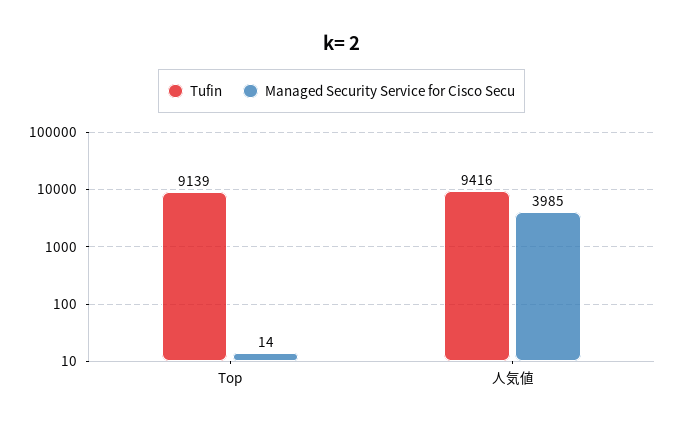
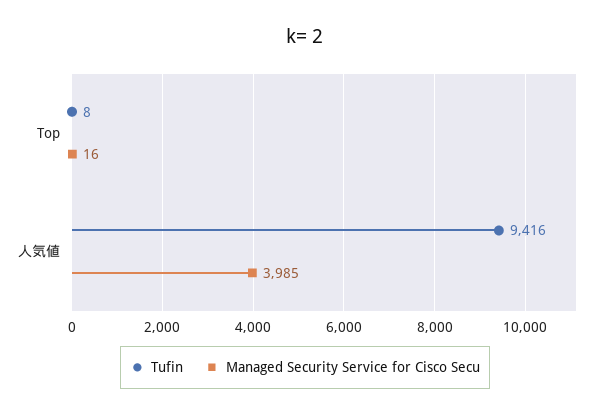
Tufin, Top: 9139 -> 8
Managed Security Service for Cisco Secu, Top: 14 -> 16

